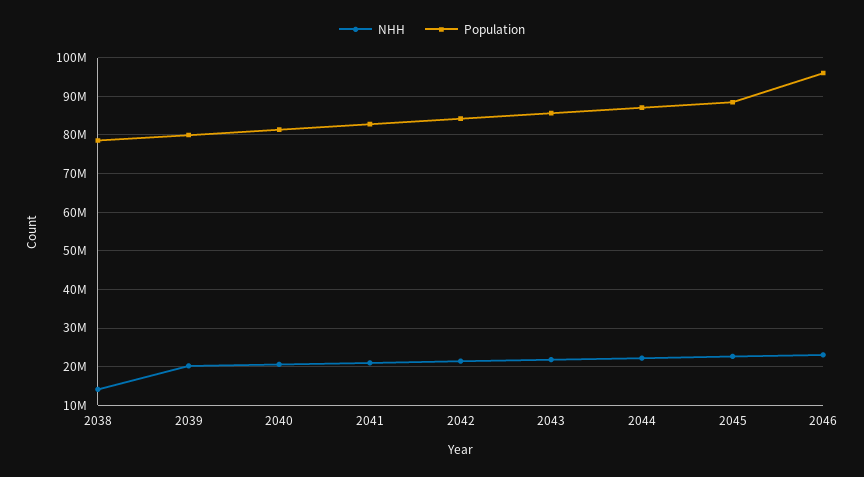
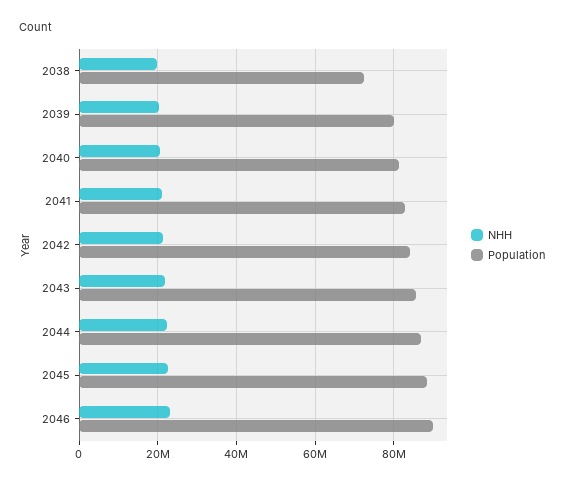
NHH, 2038: 14000000 -> 20000000
Population, 2038: 78000000 -> 72000000
Population, 2046: 96000000 -> 90000000

